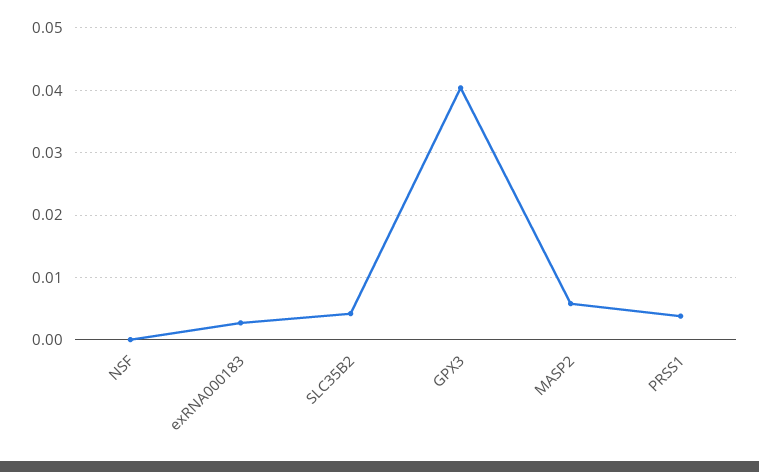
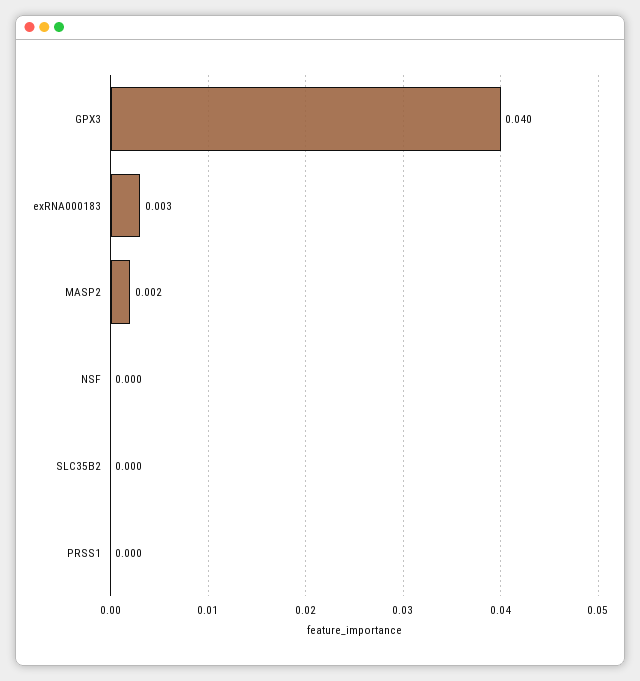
SLC35B2: 0.004 -> 0
MASP2: 0.006 -> 0.002
PRSS1: 0.004 -> 0

